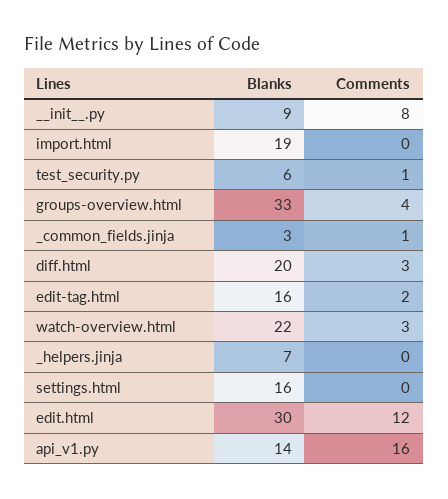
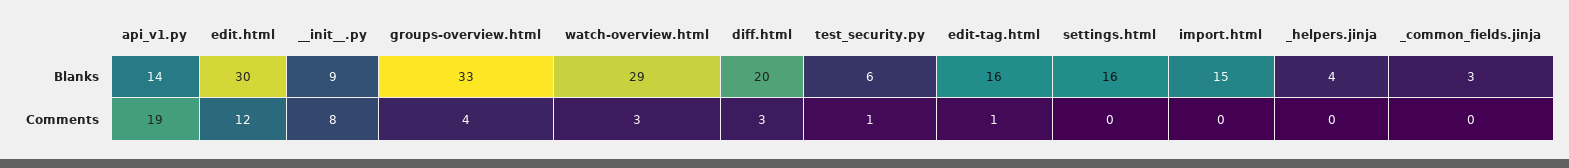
Blanks, import.html: 19 -> 15
Comments, _common_fields.jinja: 1 -> 0
Comments, edit-tag.html: 2 -> 1
Blanks, watch-overview.html: 22 -> 29
Blanks, _helpers.jinja: 7 -> 4
Comments, api_v1.py: 16 -> 19

